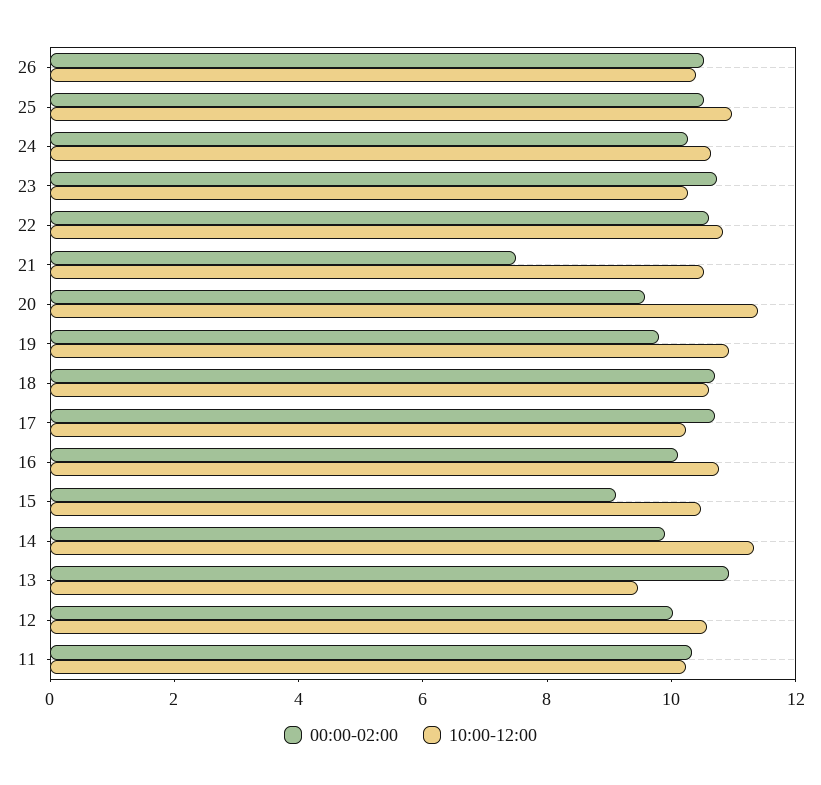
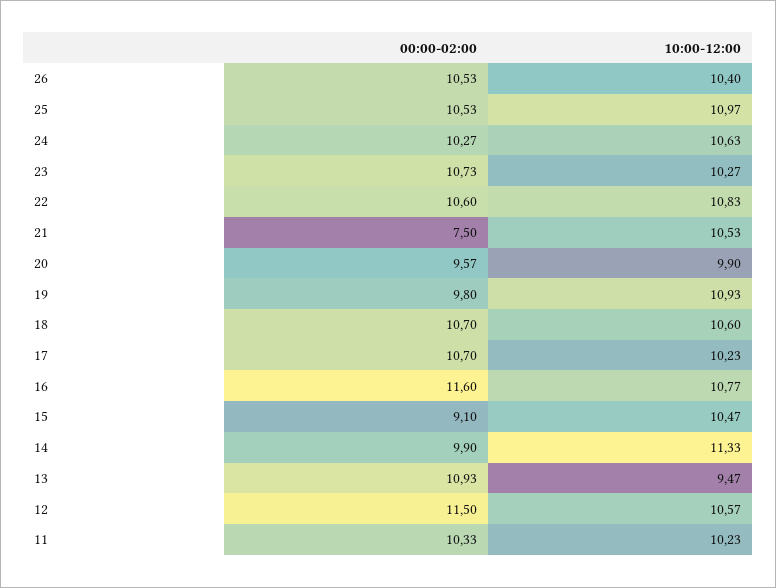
10:00-12:00, 20: 11.5 -> 9.9
00:00-02:00, 16: 10 -> 11.6
00:00-02:00, 12: 10 -> 11.5

